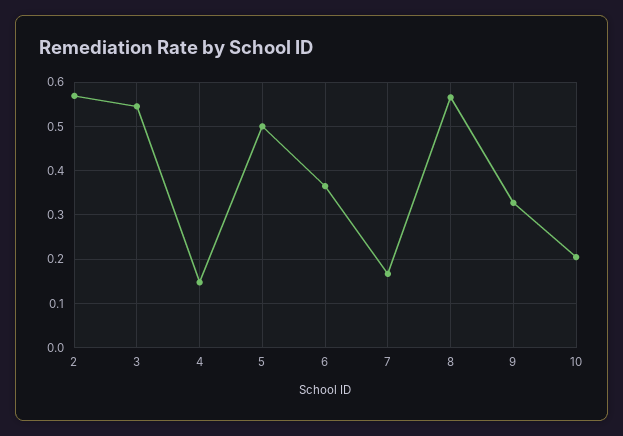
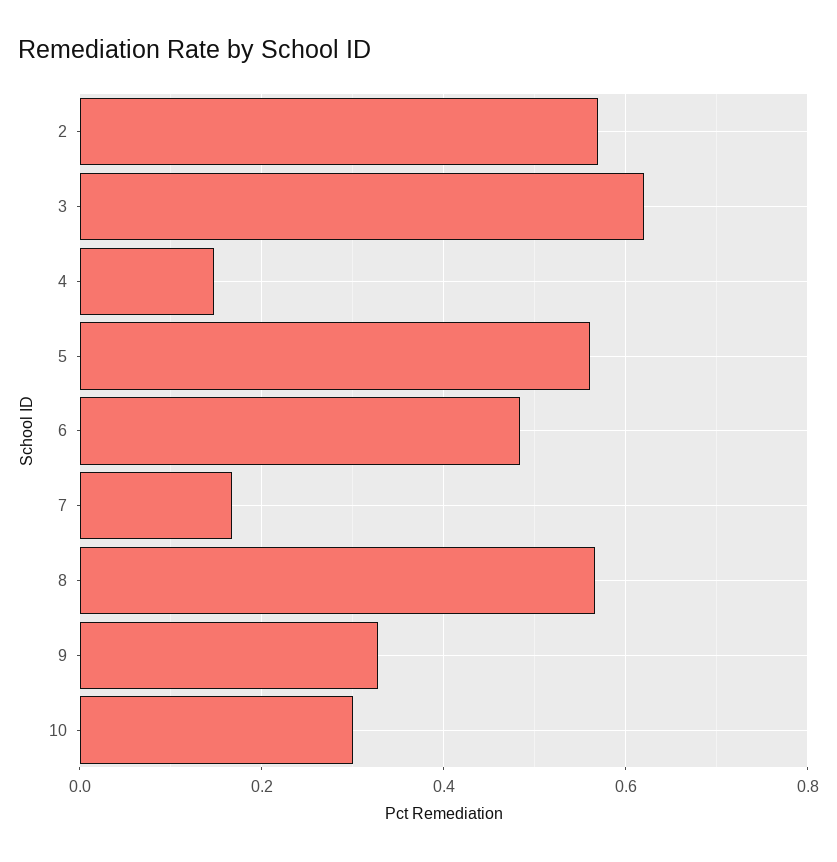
3: 0.54 -> 0.62
5: 0.5 -> 0.56
6: 0.36 -> 0.48
10: 0.2 -> 0.3

